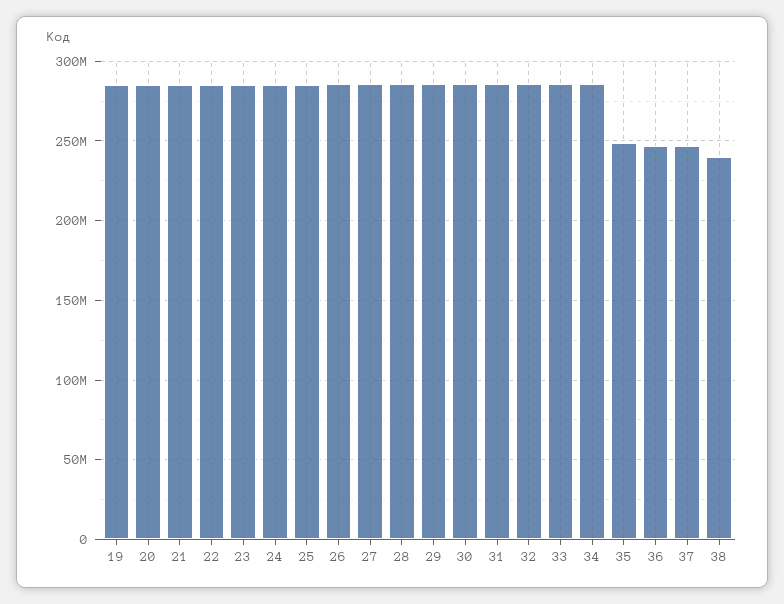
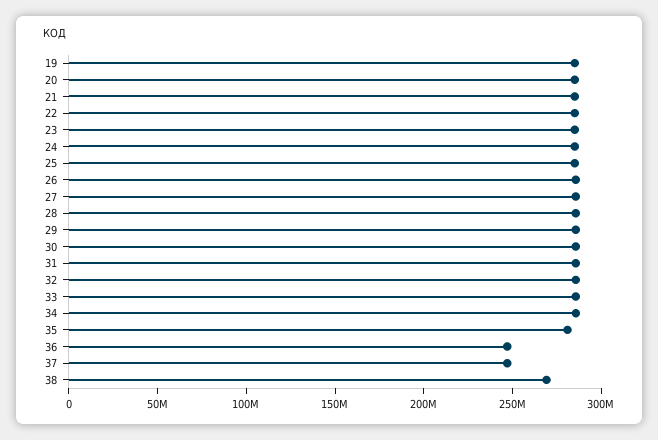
35: 250000000 -> 280000000
38: 240000000 -> 270000000

